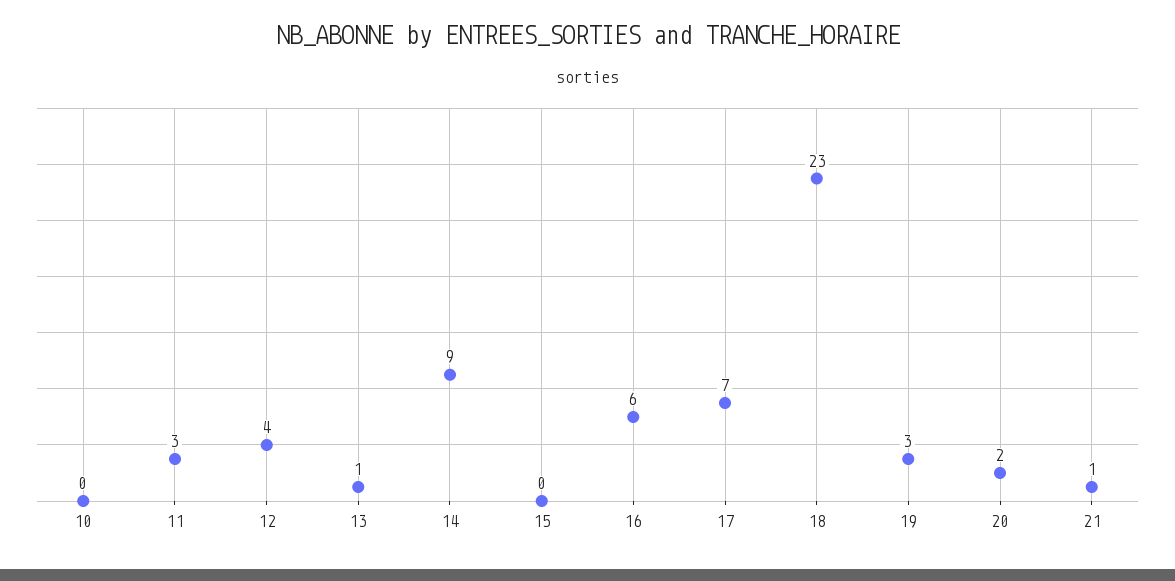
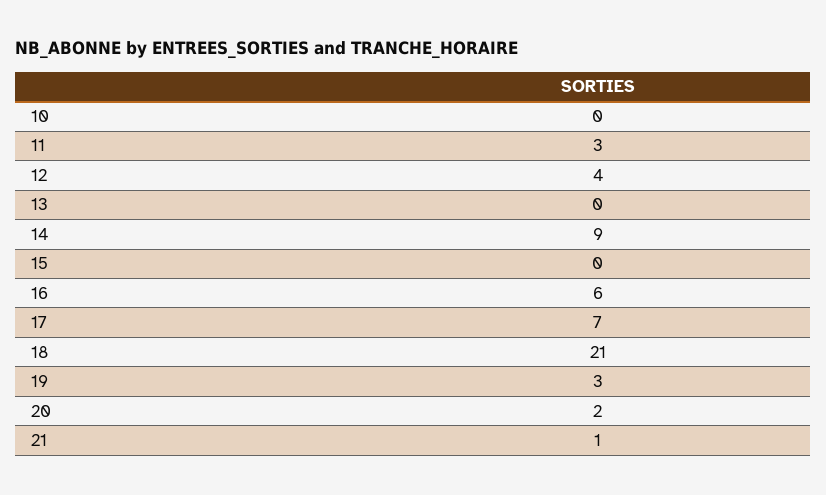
13: 1 -> 0
18: 23 -> 21

